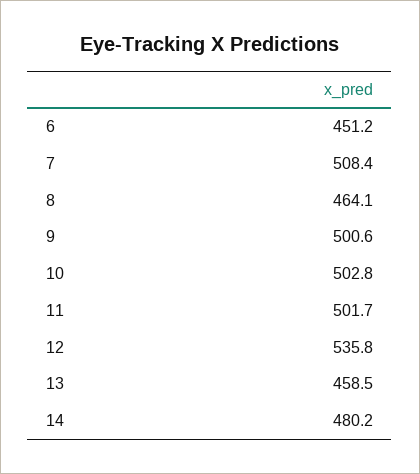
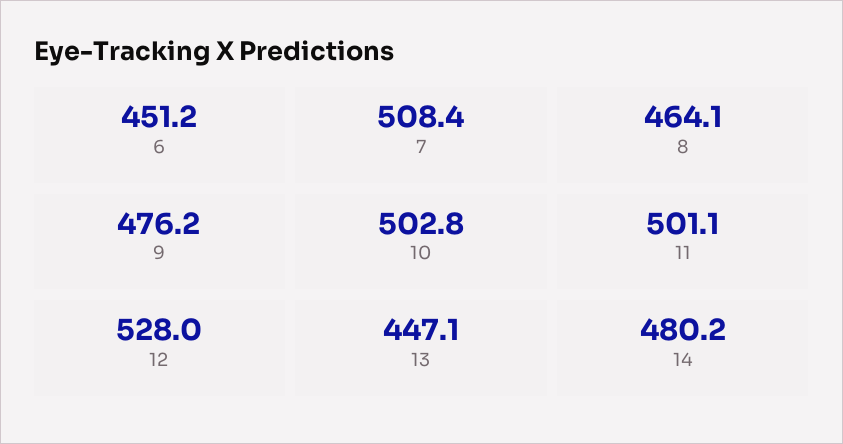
9: 500.6 -> 476.2
11: 501.7 -> 501.1
12: 535.8 -> 528
13: 458.5 -> 447.1

